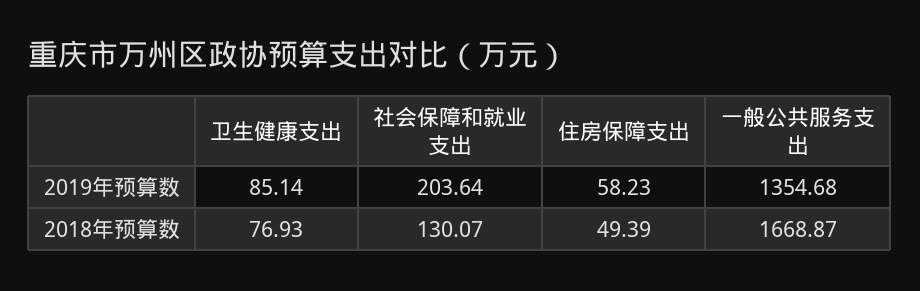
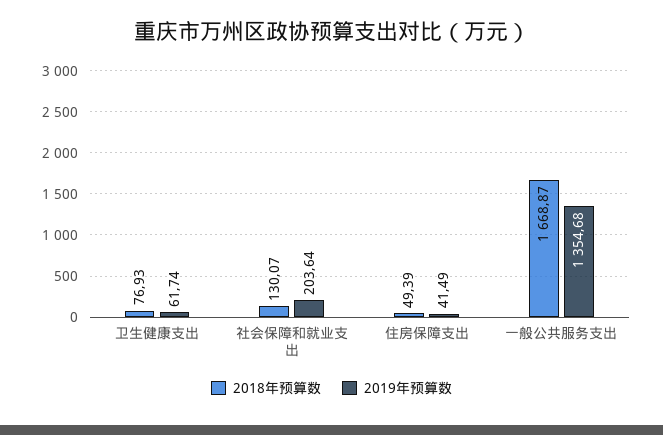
2019年预算数, 卫生健康支出: 85.14 -> 61.74
2019年预算数, 住房保障支出: 58.23 -> 41.49

